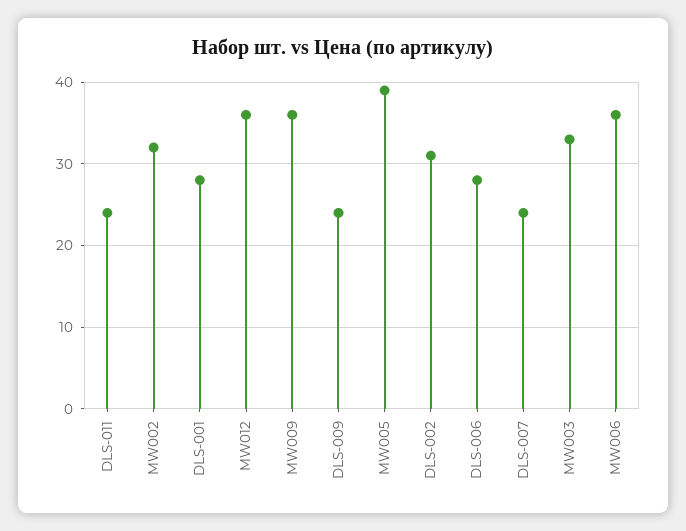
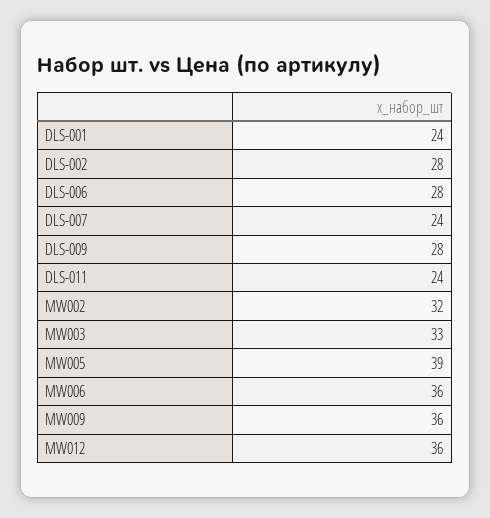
DLS-001: 28 -> 24
DLS-009: 24 -> 28
DLS-002: 31 -> 28

